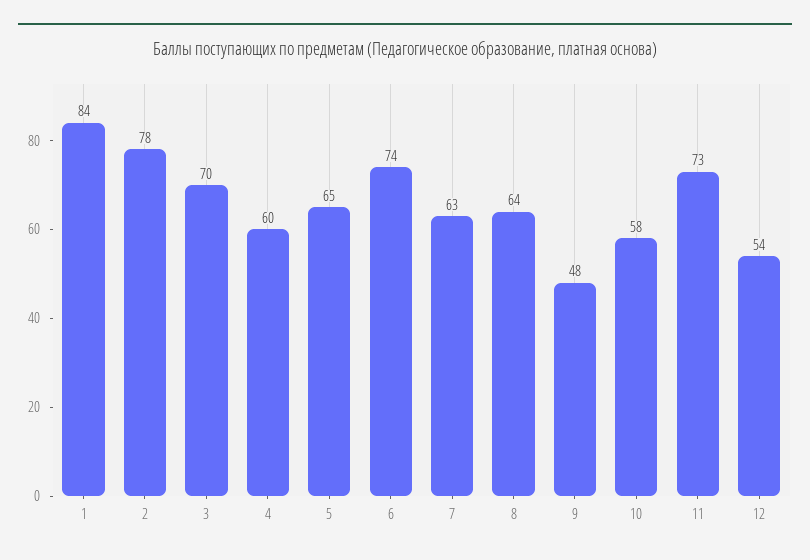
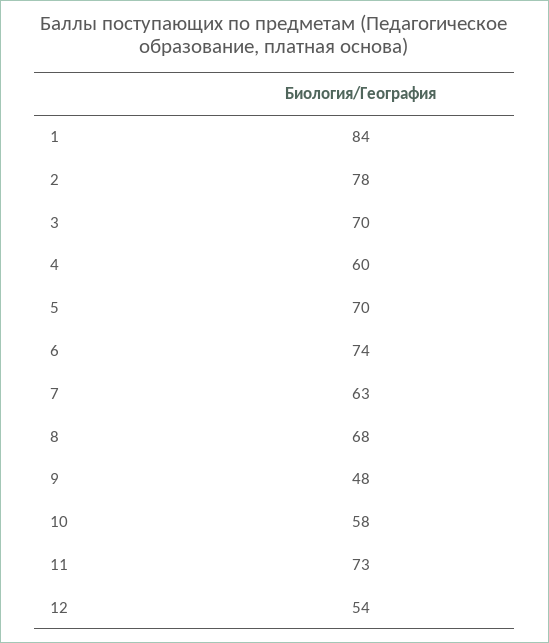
5: 65 -> 70
8: 64 -> 68

